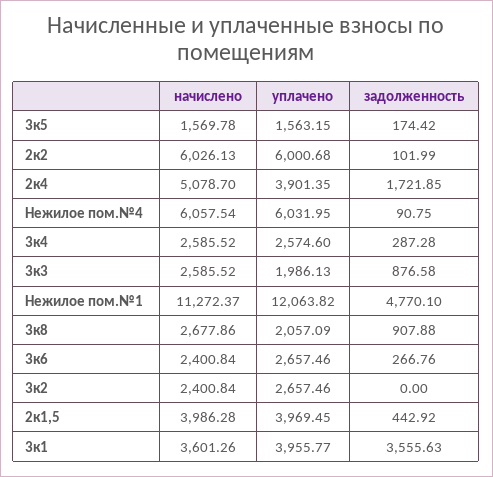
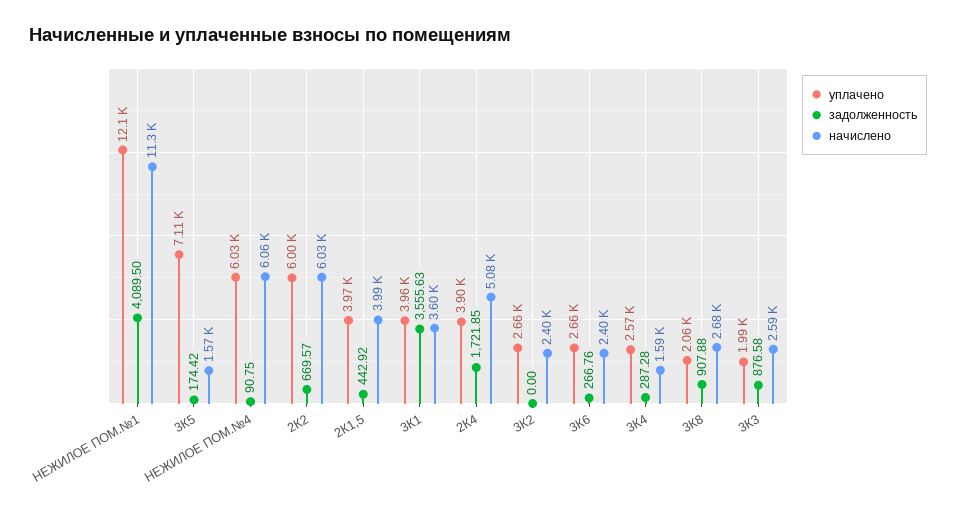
уплачено, 3к5: 1563.15 -> 7110
задолженность, 2к2: 101.99 -> 669.57
начислено, 3к4: 2585.52 -> 1590
задолженность, Нежилое пом.№1: 4770.1 -> 4089.5

